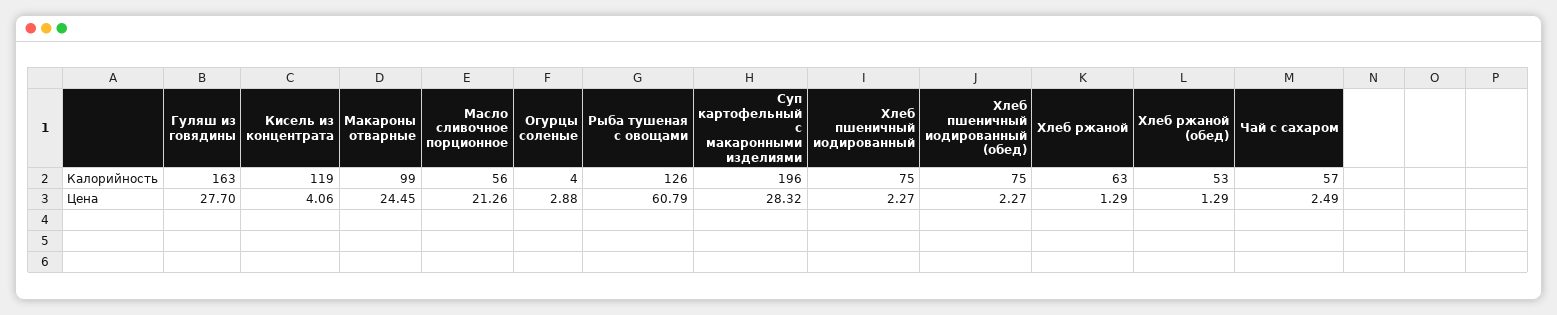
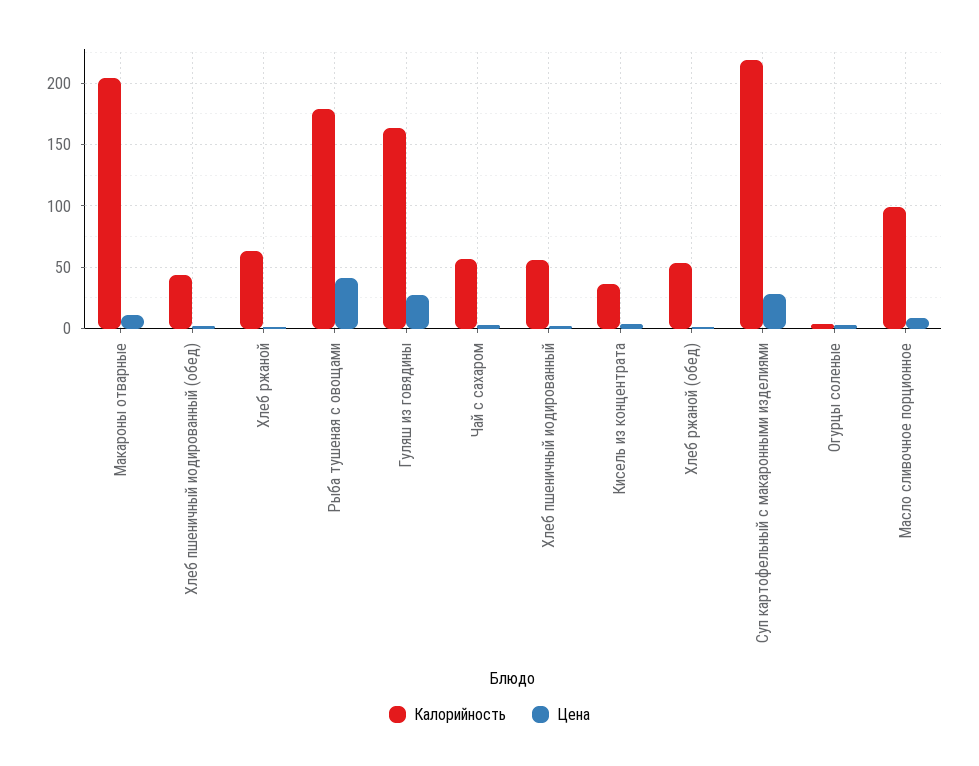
Калорийность, Кисель из концентрата: 119 -> 35
Калорийность, Макароны отварные: 99 -> 205
Калорийность, Масло сливочное порционное: 56 -> 100
Калорийность, Рыба тушеная с овощами: 126 -> 180
Калорийность, Суп картофельный с макаронными изделиями: 196 -> 220
Калорийность, Хлеб пшеничный иодированный: 75 -> 55
Калорийность, Хлеб пшеничный иодированный (обед): 75 -> 45
Цена, Макароны отварные: 24.45 -> 10
Цена, Масло сливочное порционное: 21.26 -> 10
Цена, Рыба тушеная с овощами: 60.79 -> 40

